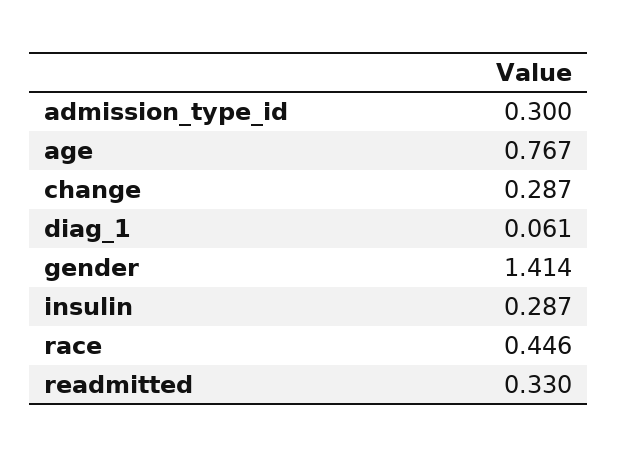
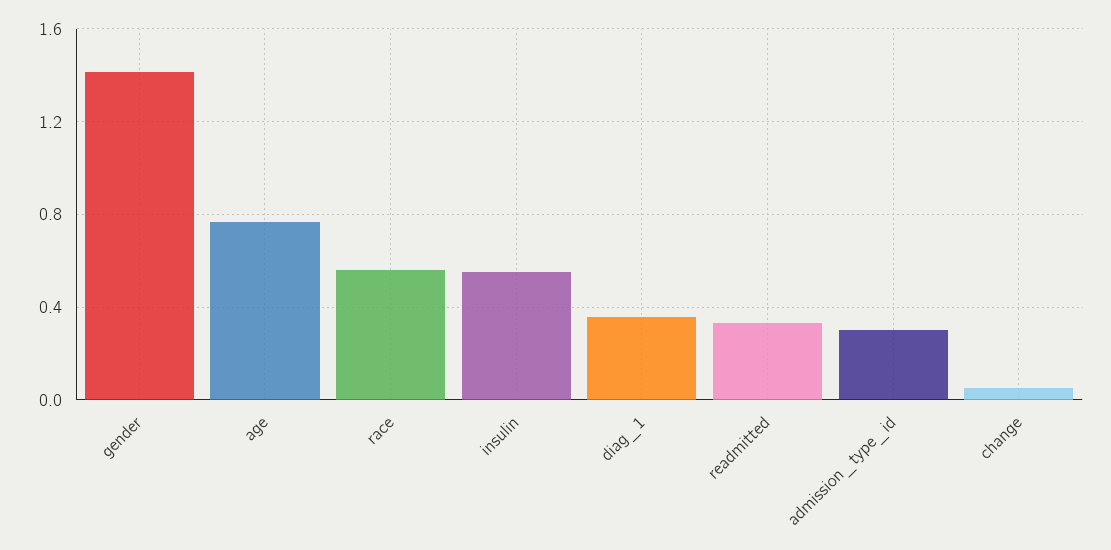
change: 0.287 -> 0.05
diag_1: 0.061 -> 0.35
insulin: 0.287 -> 0.55
race: 0.446 -> 0.55

